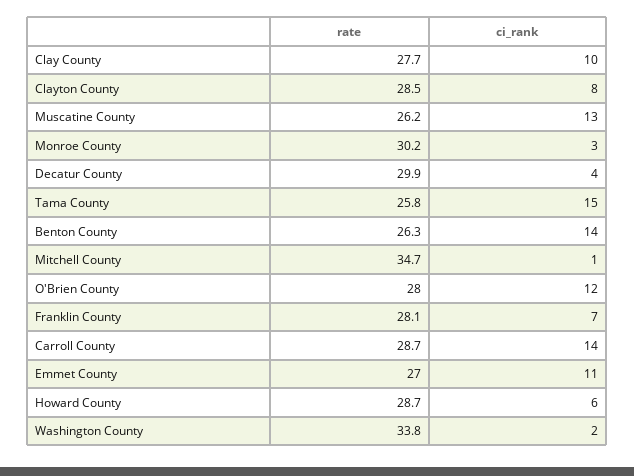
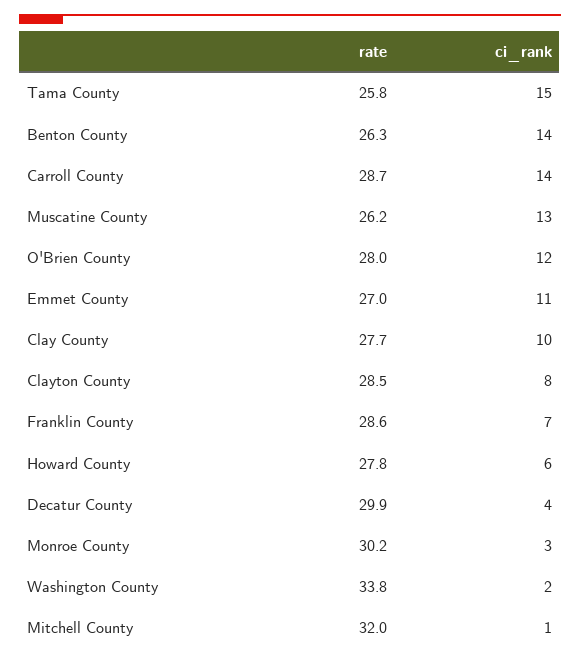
rate, Mitchell County: 34.7 -> 32
rate, Franklin County: 28.1 -> 28.6
rate, Howard County: 28.7 -> 27.8

